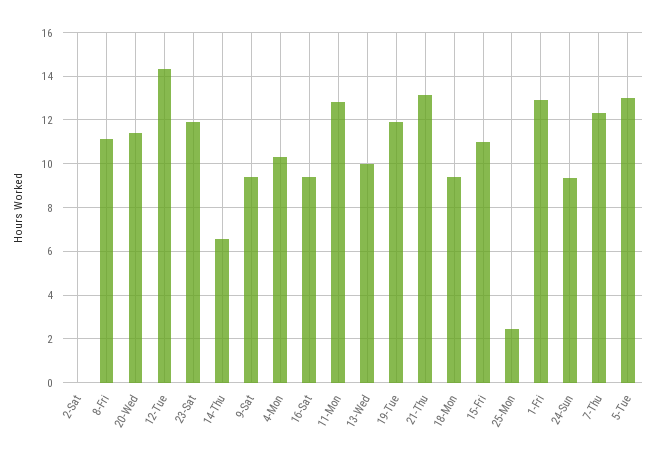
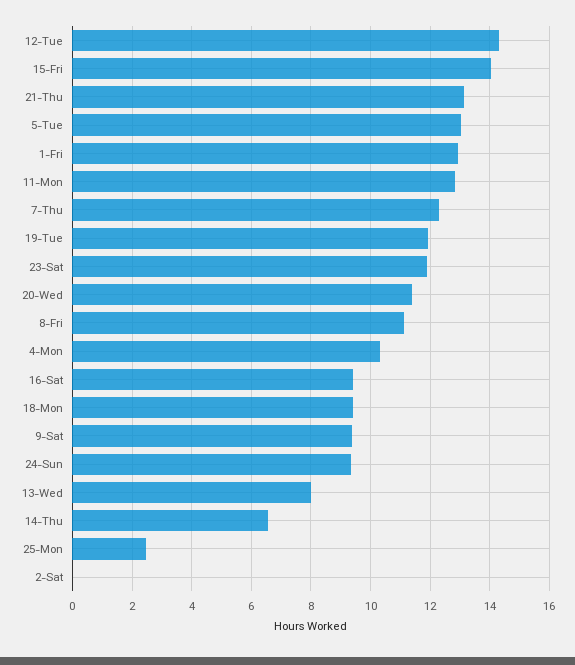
13-Wed: 10 -> 8
15-Fri: 11 -> 14

